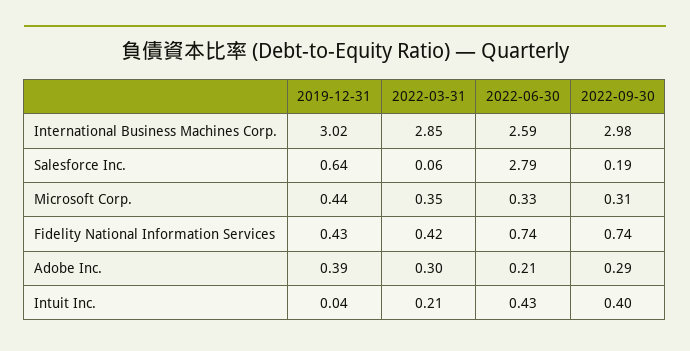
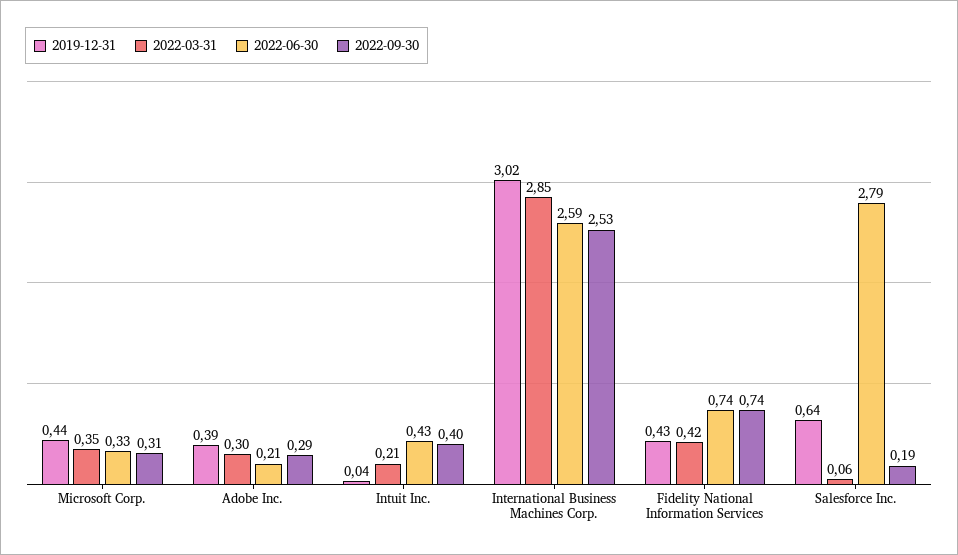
2022-09-30, International Business Machines Corp.: 2.98 -> 2.53

